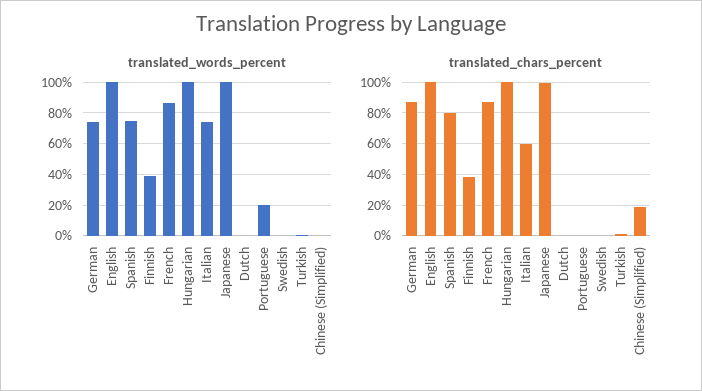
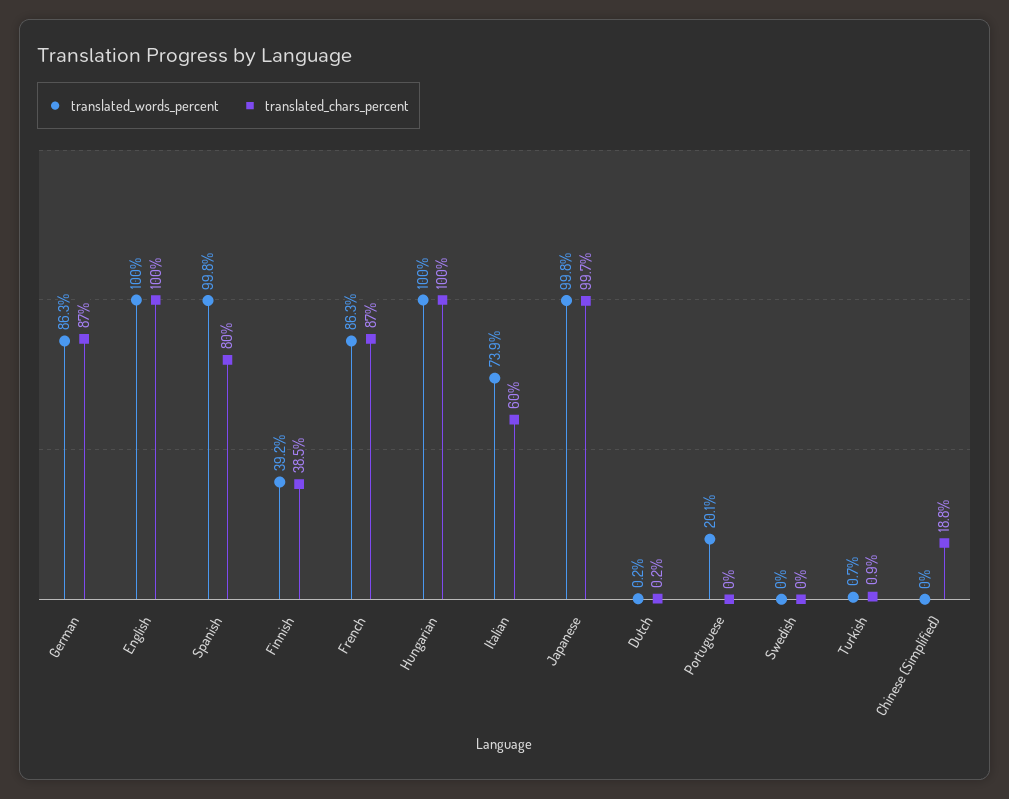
translated_words_percent, German: 75 -> 86.3
translated_words_percent, Spanish: 75 -> 99.8

